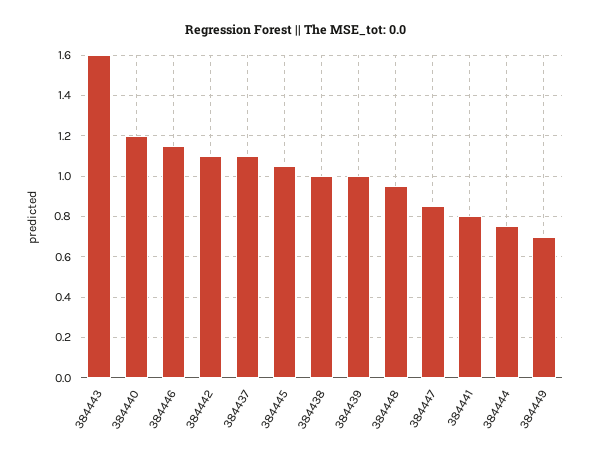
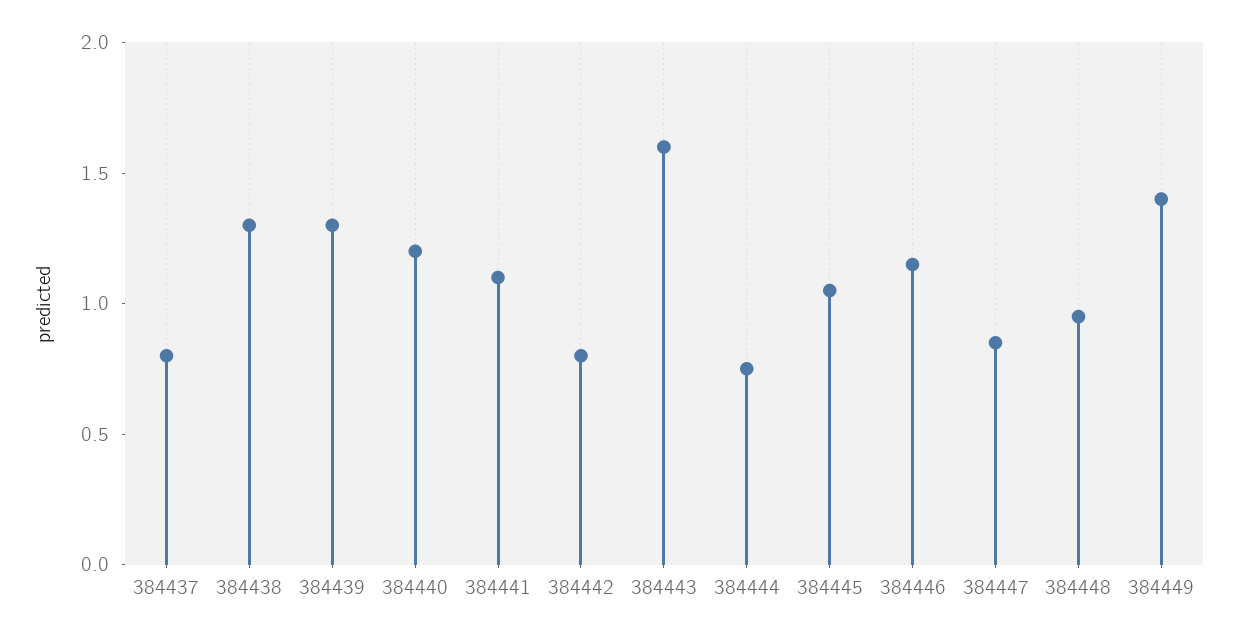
384442: 1.1 -> 0.8
384437: 1.1 -> 0.8
384438: 1 -> 1.3
384439: 1 -> 1.3
384441: 0.8 -> 1.1
384449: 0.7 -> 1.4

